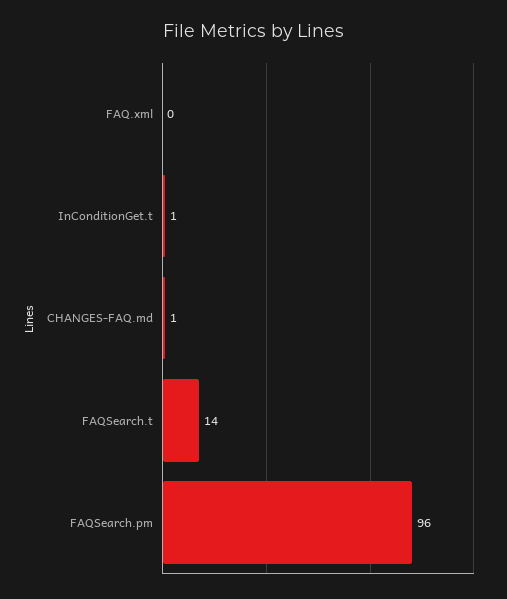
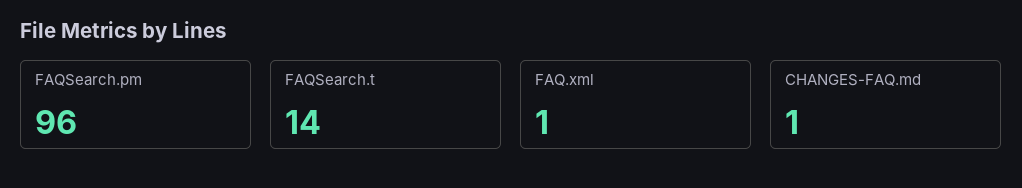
FAQ.xml: 0 -> 1
InConditionGet.t: 1 -> none

